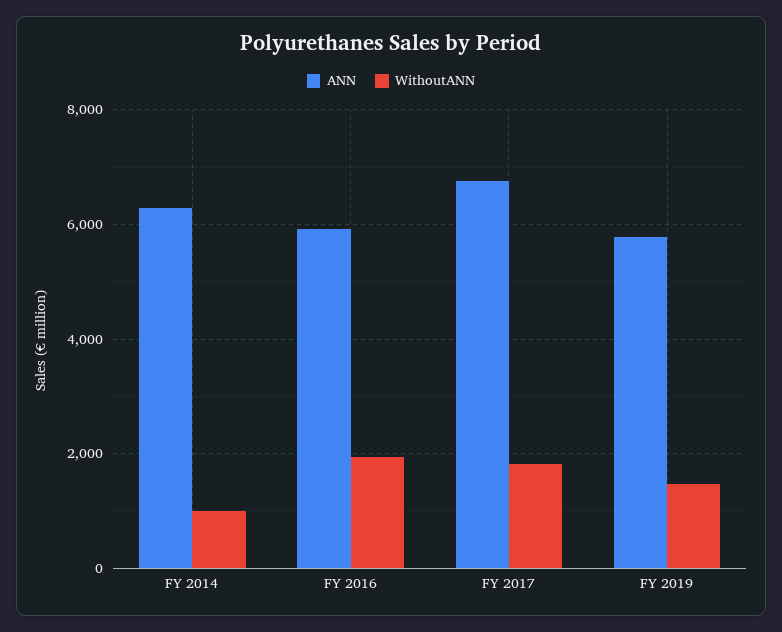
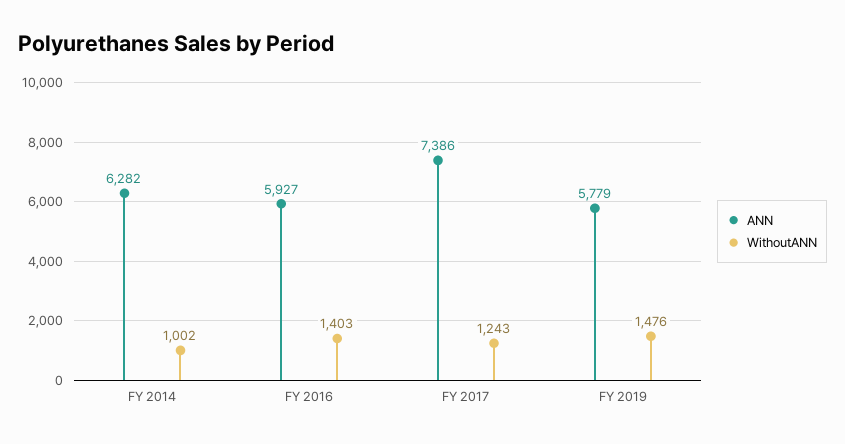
WithoutANN, FY 2016: 2000 -> 1403
ANN, FY 2017: 6800 -> 7386
WithoutANN, FY 2017: 1800 -> 1243

